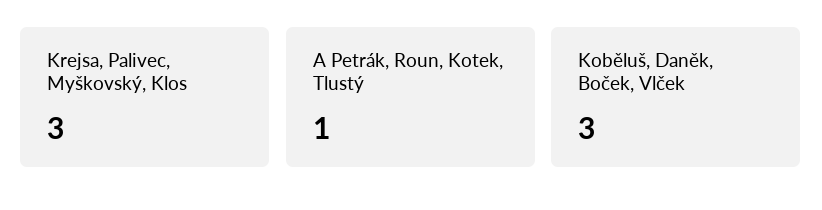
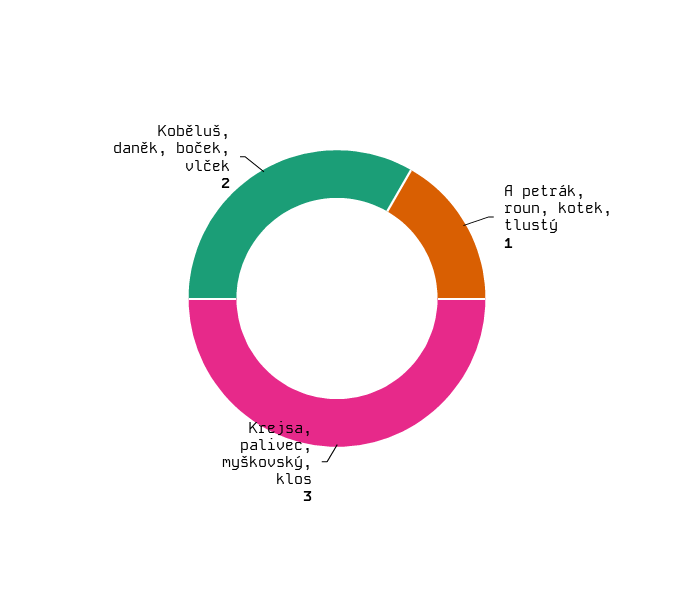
Koběluš, Daněk, Boček, Vlček: 3 -> 2

